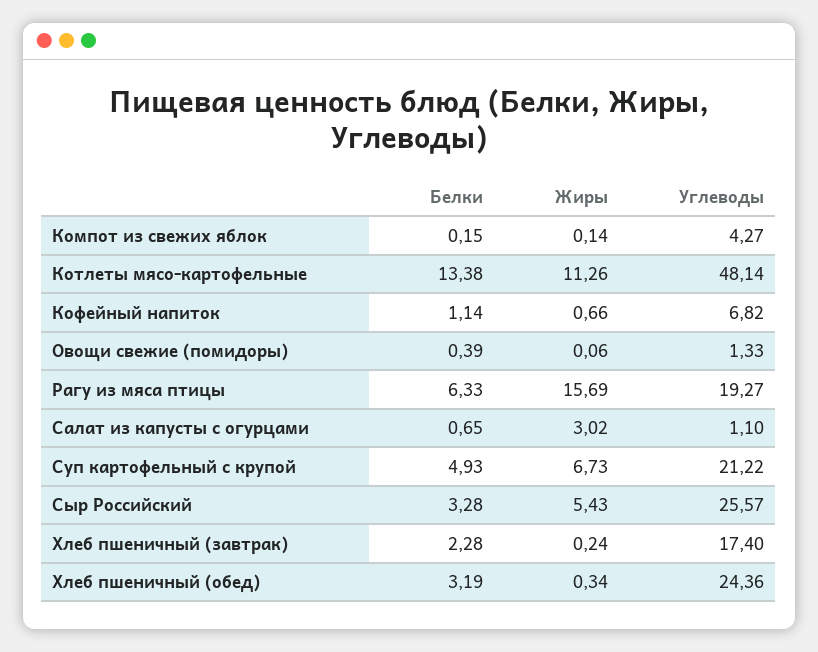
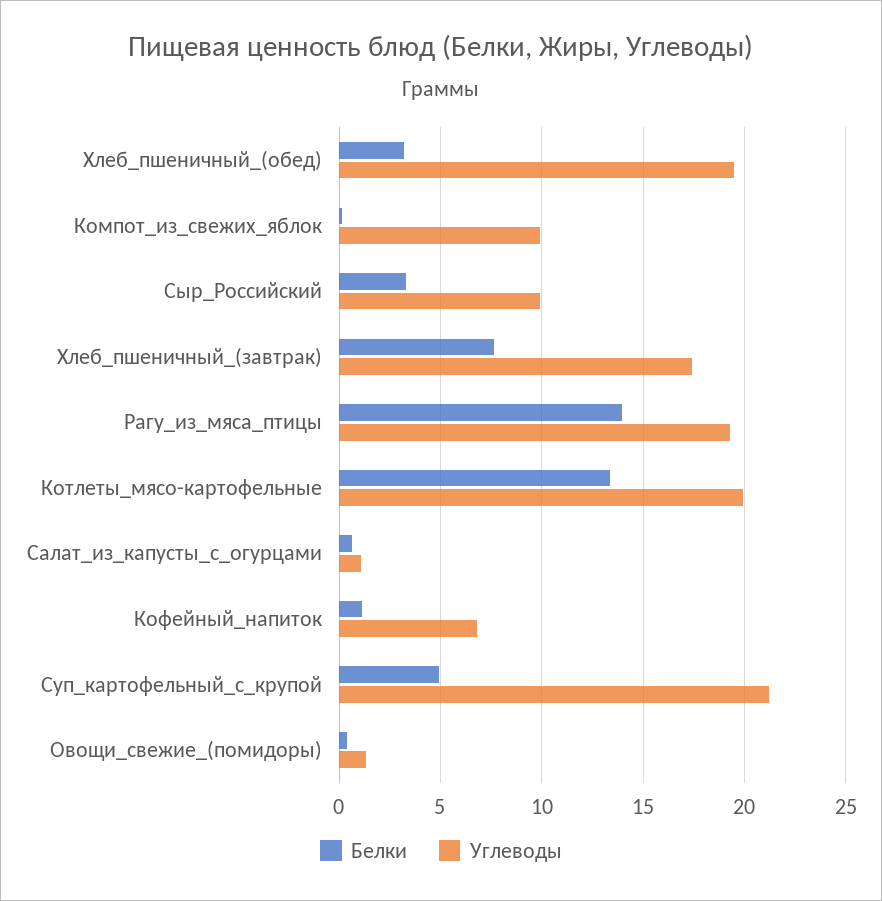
Жиры, Компот из свежих яблок: 0.14 -> none
Углеводы, Компот из свежих яблок: 4.27 -> 10
Жиры, Котлеты мясо-картофельные: 11.26 -> none
Углеводы, Котлеты мясо-картофельные: 48.14 -> 20
Жиры, Кофейный напиток: 0.66 -> none
Жиры, Овощи свежие (помидоры): 0.06 -> none
Белки, Рагу из мяса птицы: 6.33 -> 14
Жиры, Рагу из мяса птицы: 15.69 -> none
Жиры, Салат из капусты с огурцами: 3.02 -> none
Жиры, Суп картофельный с крупой: 6.73 -> none
Жиры, Сыр Российский: 5.43 -> none
Углеводы, Сыр Российский: 25.57 -> 10
Белки, Хлеб пшеничный (завтрак): 2.28 -> 7.5
Жиры, Хлеб пшеничный (завтрак): 0.24 -> none
Жиры, Хлеб пшеничный (обед): 0.34 -> none
Углеводы, Хлеб пшеничный (обед): 24.36 -> 19.5

